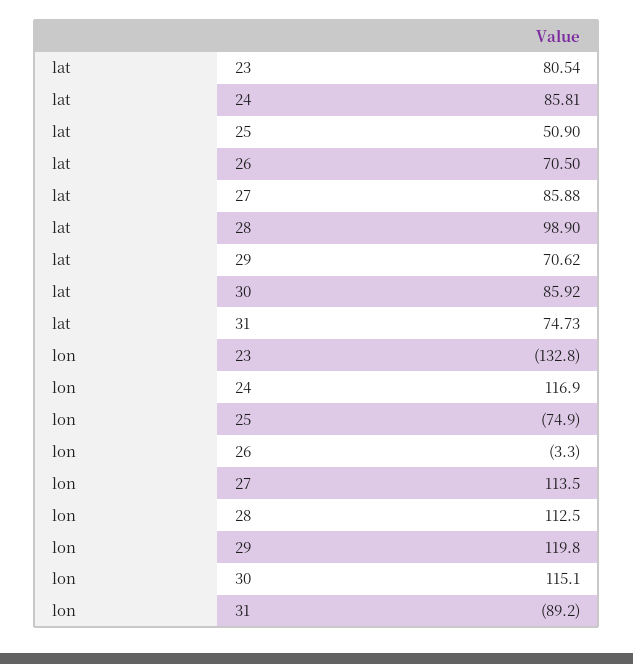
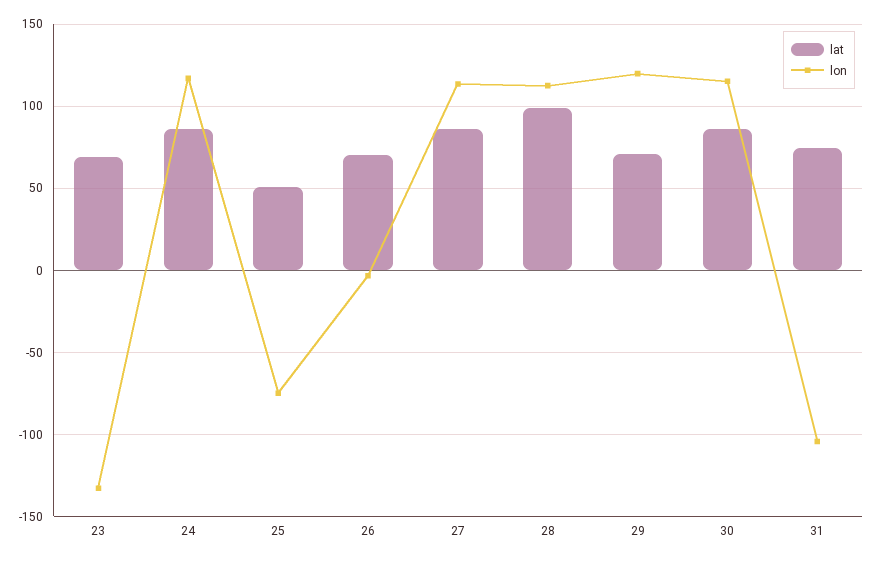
lat, 23: 80.54 -> 70
lon, 31: -89.2 -> -105

